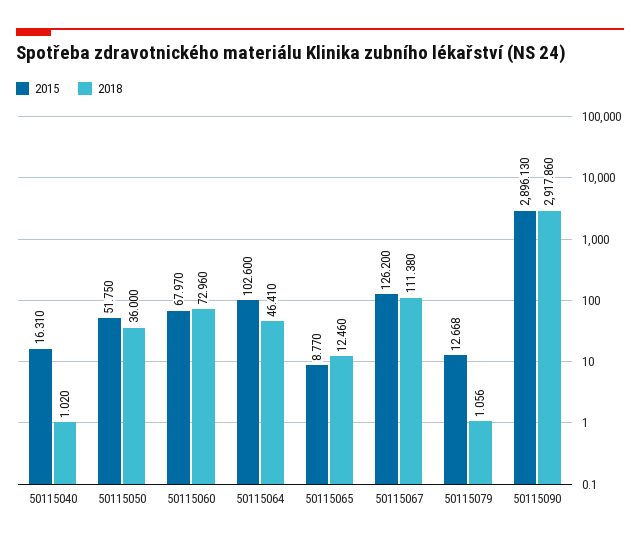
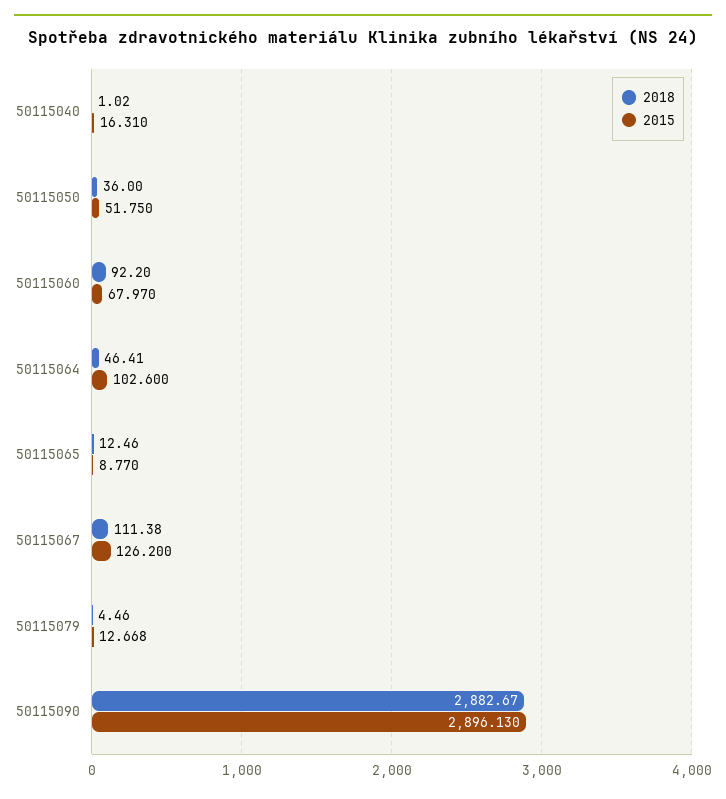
2018, 50115060: 72.96 -> 92.2
2018, 50115079: 1.056 -> 4.46
2018, 50115090: 2917.86 -> 2882.67

